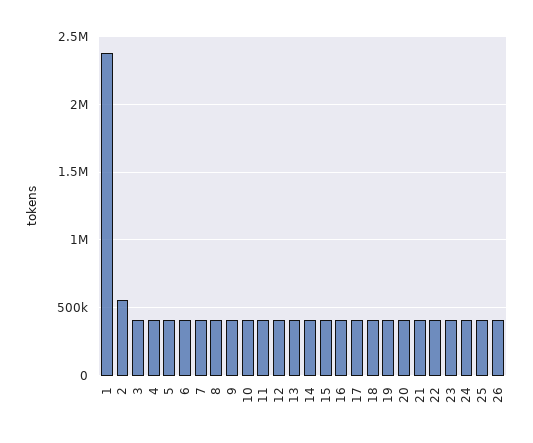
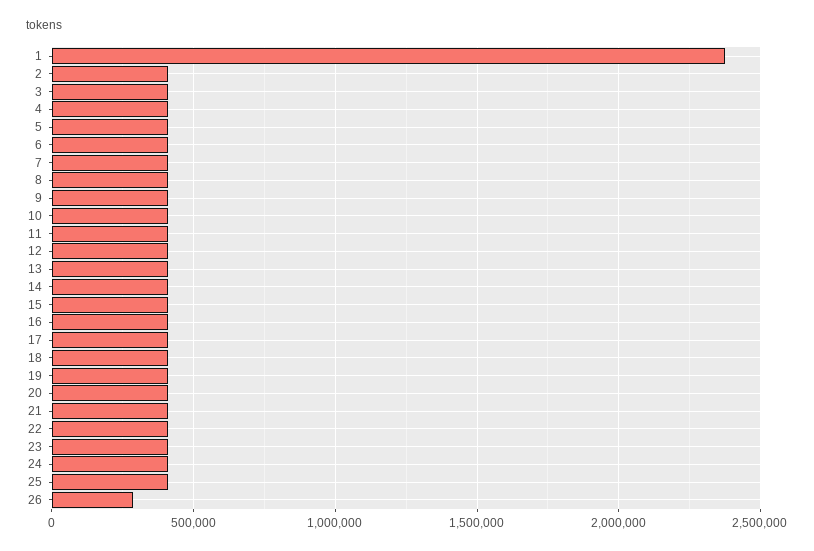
2: 550000 -> 400000
26: 400000 -> 300000

